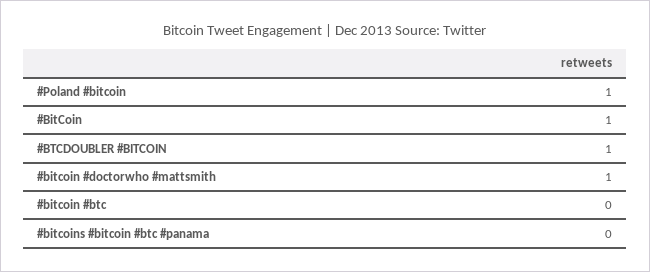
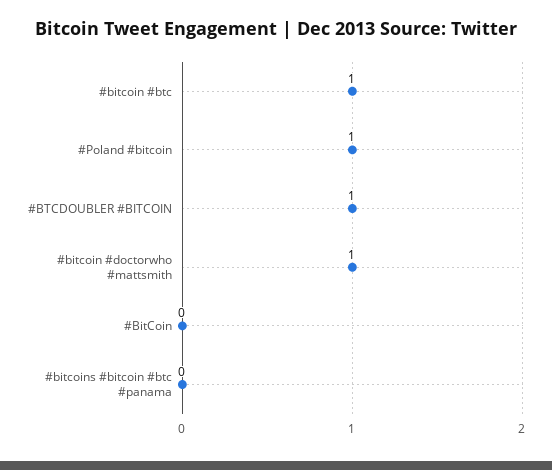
#BitCoin: 1 -> 0
#bitcoin #btc: 0 -> 1

